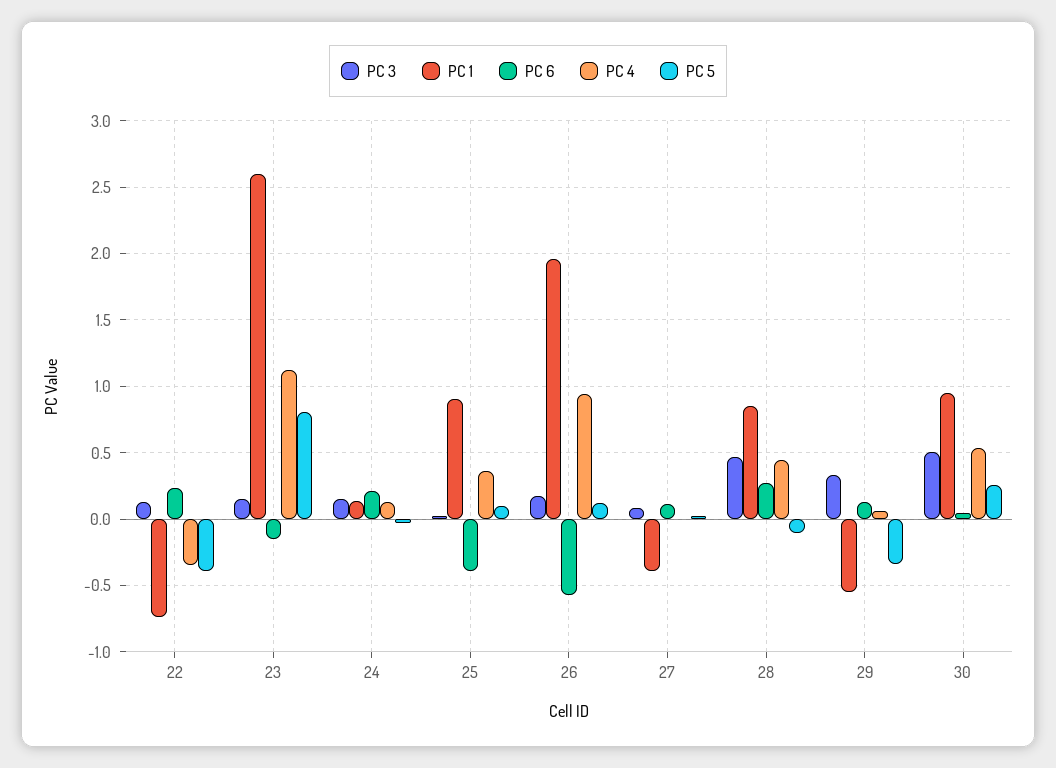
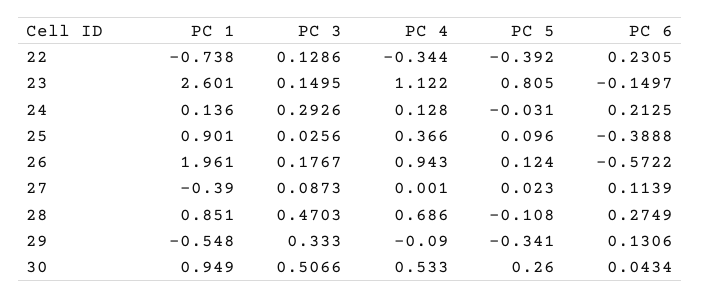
PC 3, 24: 0.15 -> 0.2926
PC 4, 28: 0.45 -> 0.686
PC 4, 29: 0.05 -> -0.09

